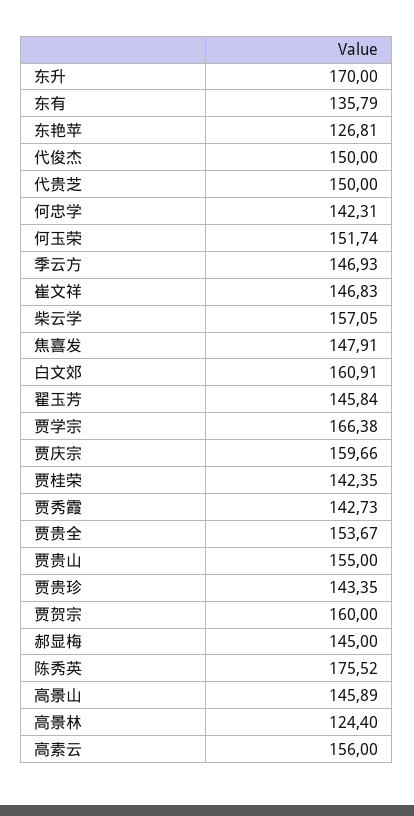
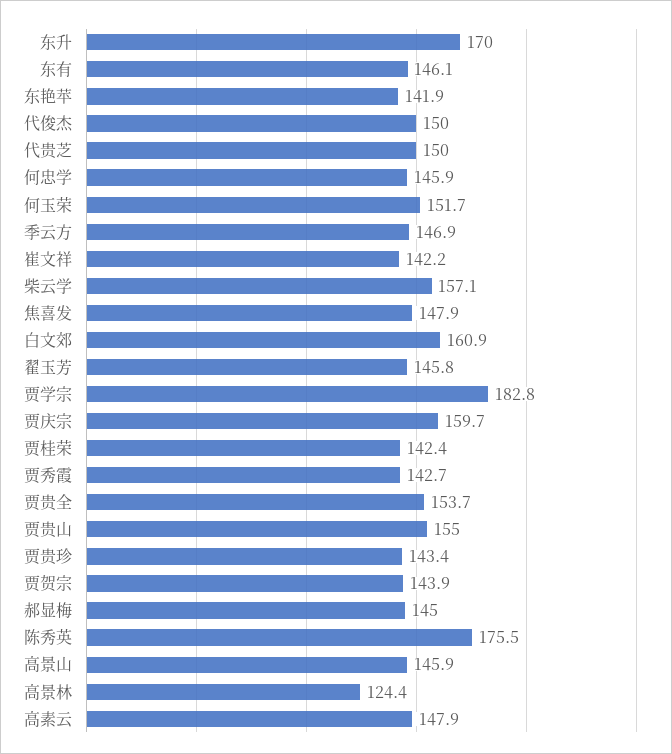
东有: 135.79 -> 146.1
东艳苹: 126.81 -> 141.9
何忠学: 142.31 -> 145.9
崔文祥: 146.83 -> 142.2
贾学宗: 166.38 -> 182.8
贾贺宗: 160 -> 143.9
高素云: 156 -> 147.9

